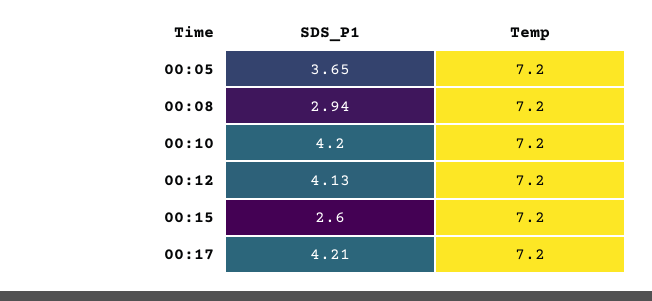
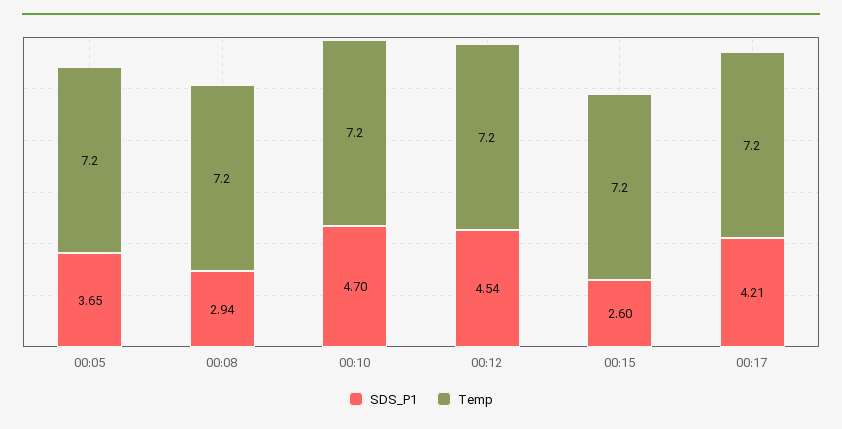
SDS_P1, 00:10: 4.2 -> 4.7
SDS_P1, 00:12: 4.13 -> 4.54

